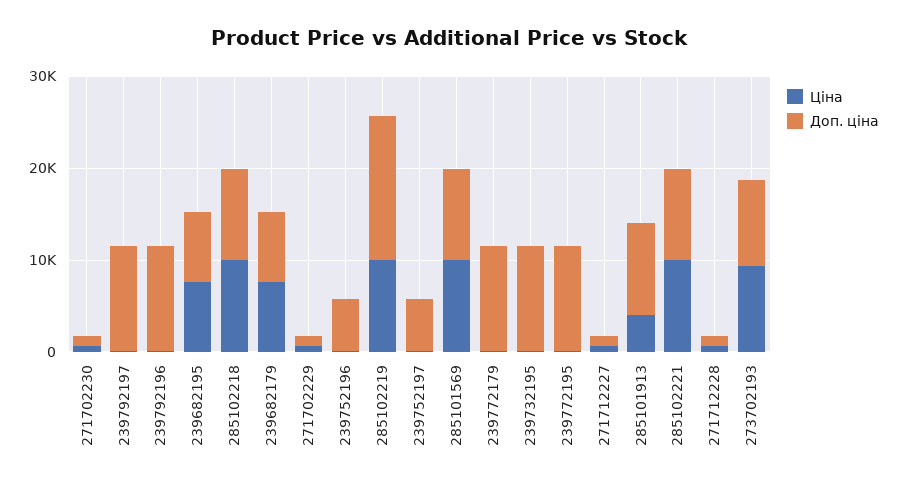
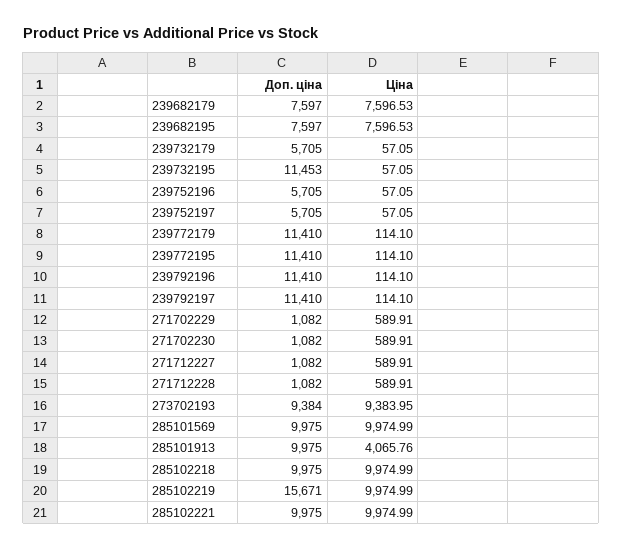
Доп. ціна, 239732179: none -> 5705
Ціна, 239732179: none -> 57.05

